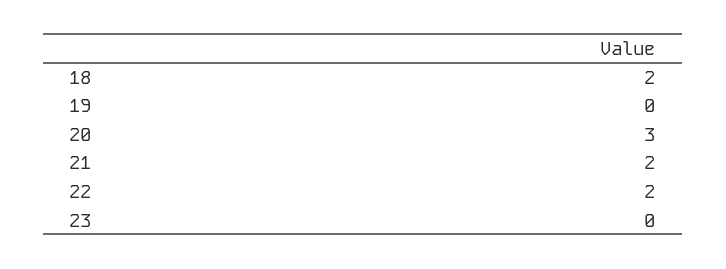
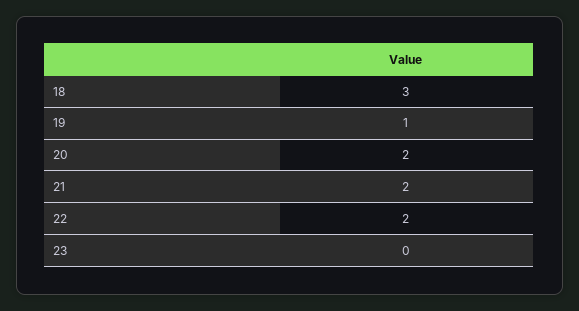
18: 2 -> 3
19: 0 -> 1
20: 3 -> 2

